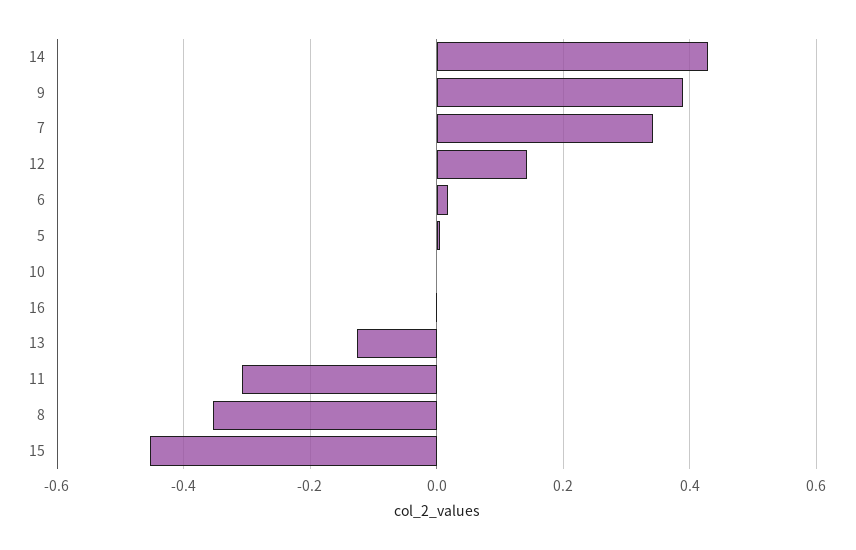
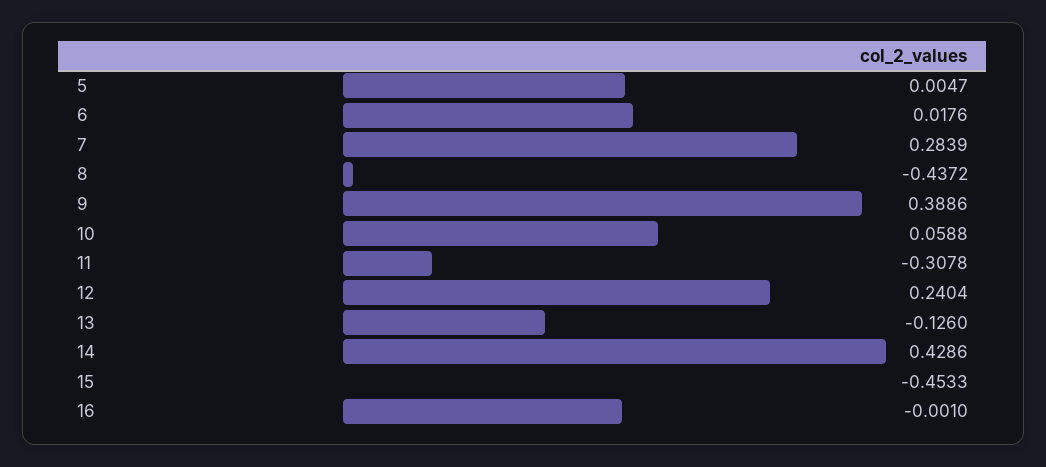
7: 0.34 -> 0.2839
12: 0.14 -> 0.2404
10: 0 -> 0.0588
8: -0.36 -> -0.4372

